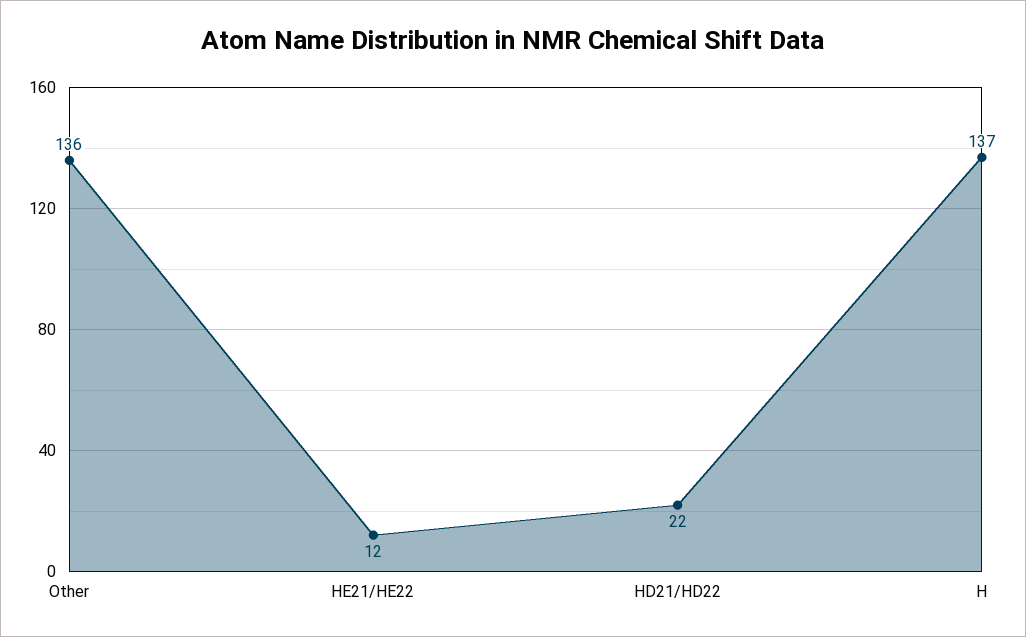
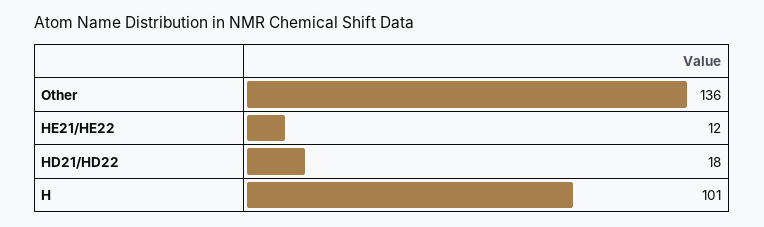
HD21/HD22: 22 -> 18
H: 137 -> 101

